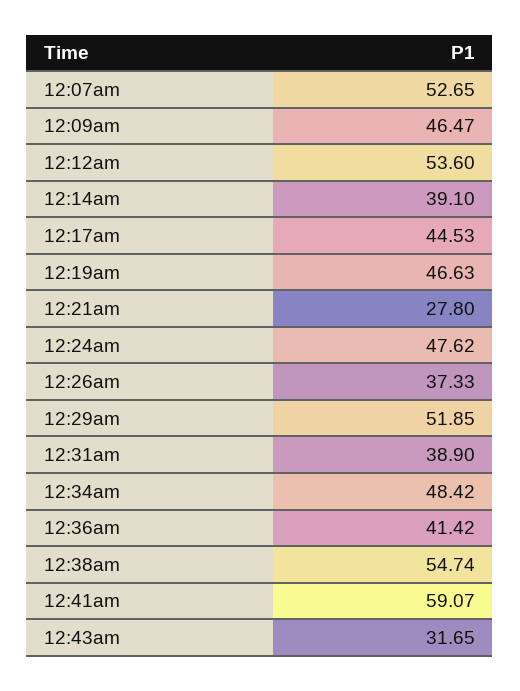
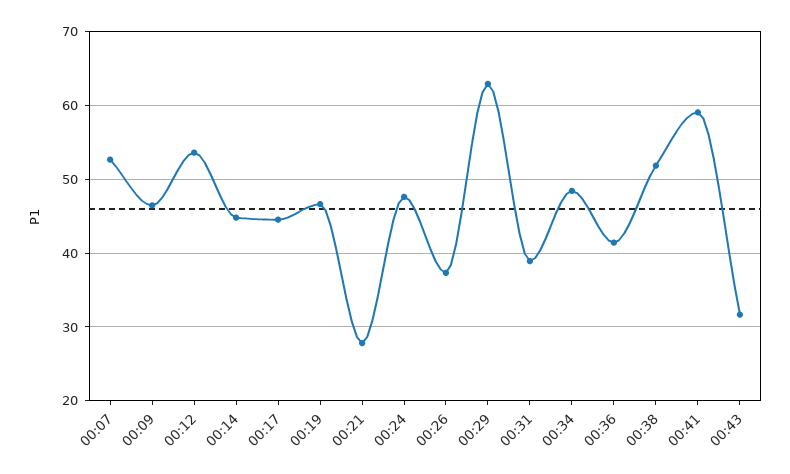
12:14am: 39.1 -> 45
12:29am: 51.85 -> 63
12:38am: 54.74 -> 52

